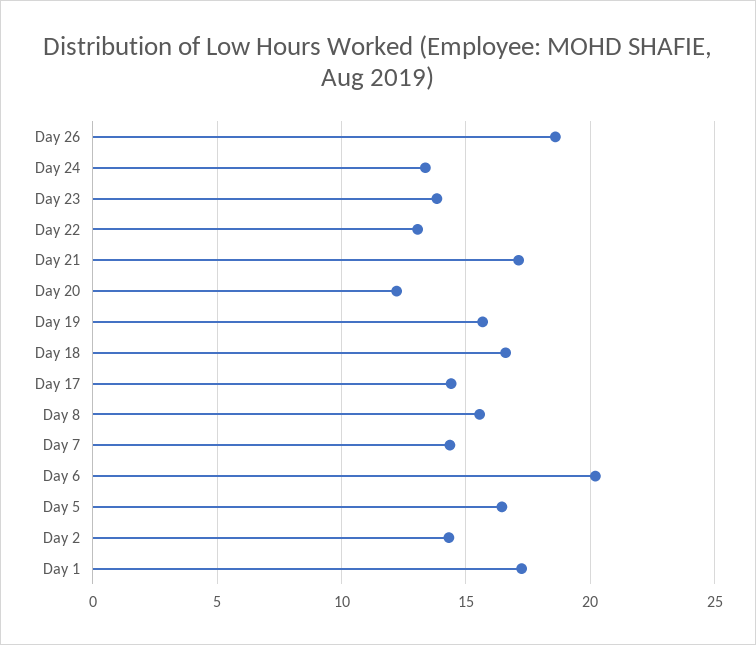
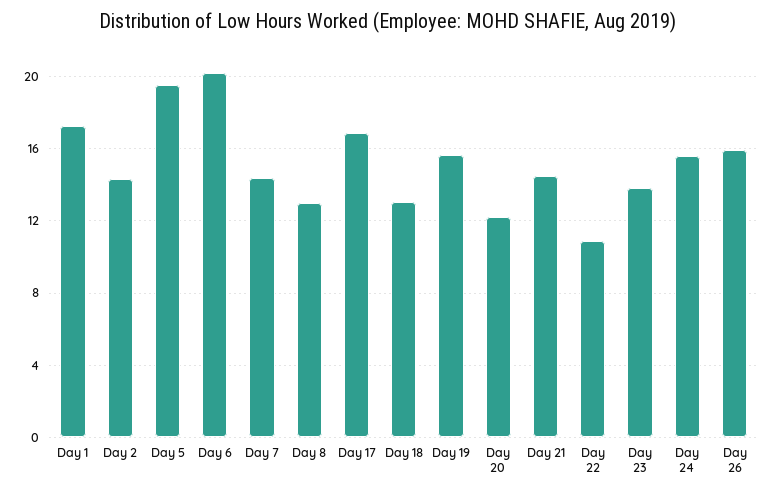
Day 26: 18.5 -> 16
Day 24: 13.5 -> 15.5
Day 22: 13 -> 11
Day 21: 17 -> 14.5
Day 18: 16.5 -> 13
Day 17: 14.5 -> 17
Day 8: 15.5 -> 13
Day 5: 16.5 -> 19.5

